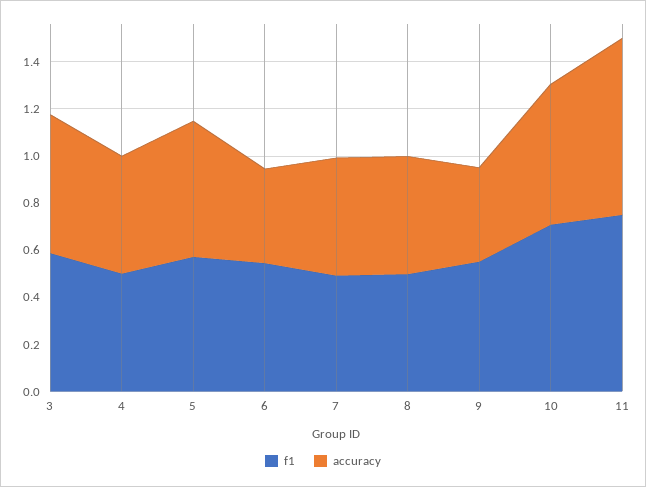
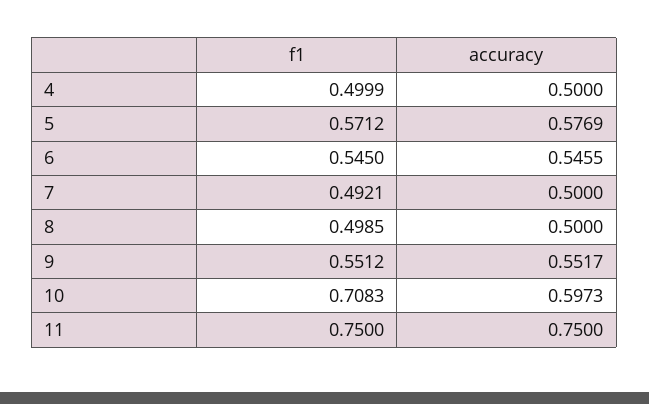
f1, 3: 0.6 -> none
accuracy, 3: 0.6 -> none
accuracy, 6: 0.4 -> 0.5455
accuracy, 9: 0.4 -> 0.5517

